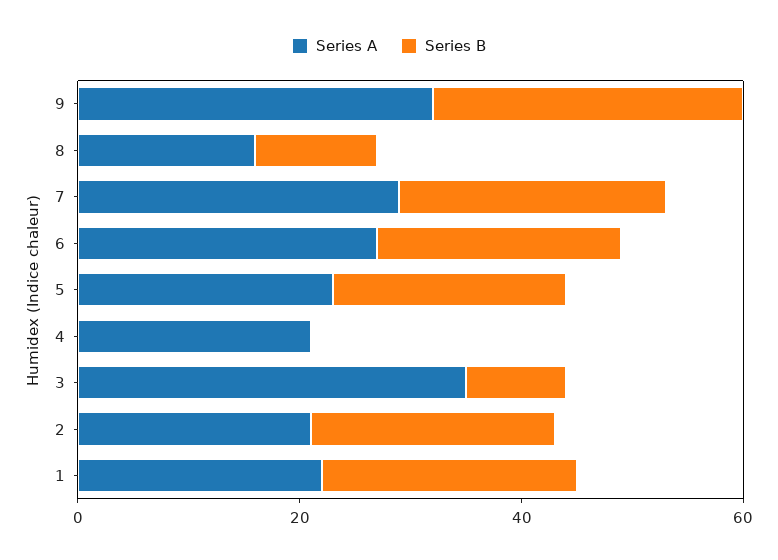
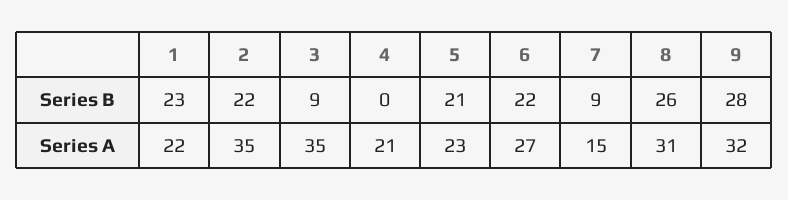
Series A, 8: 15 -> 31
Series B, 8: 10 -> 26
Series A, 7: 30 -> 15
Series B, 7: 25 -> 9
Series A, 2: 20 -> 35

